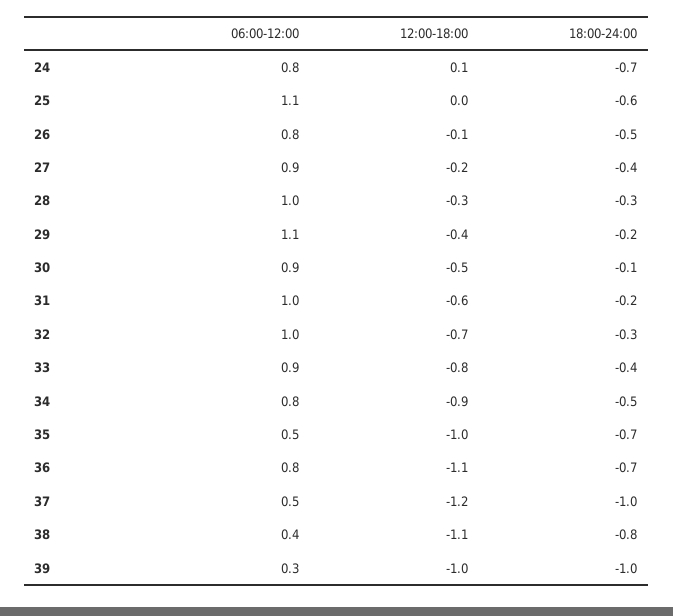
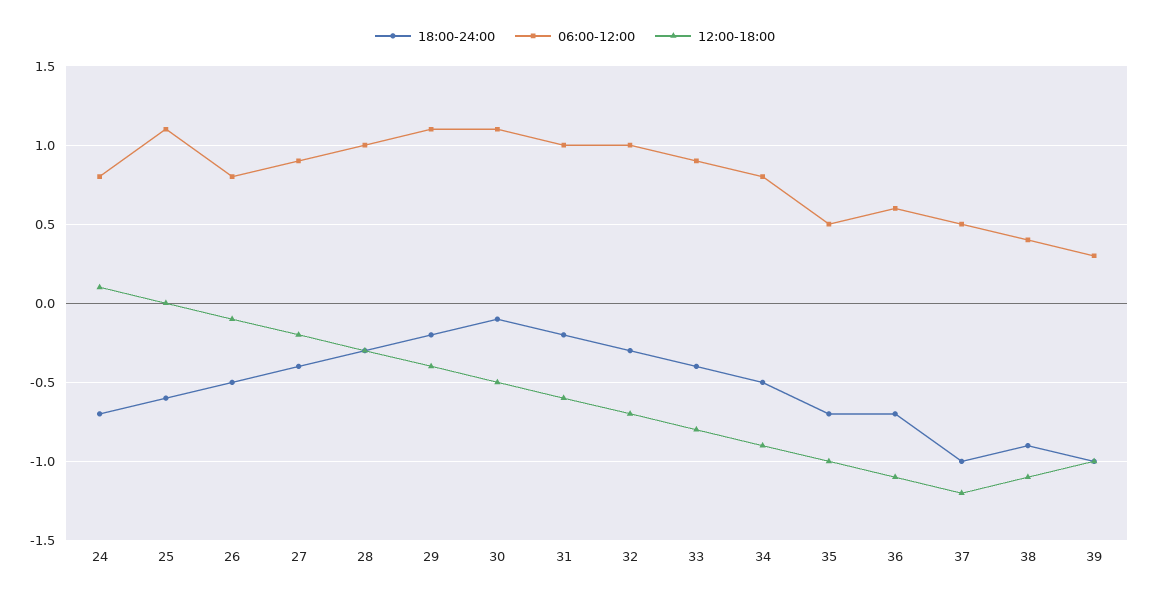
06:00-12:00, 30: 0.9 -> 1.1
06:00-12:00, 36: 0.8 -> 0.6
18:00-24:00, 38: -0.8 -> -0.9

